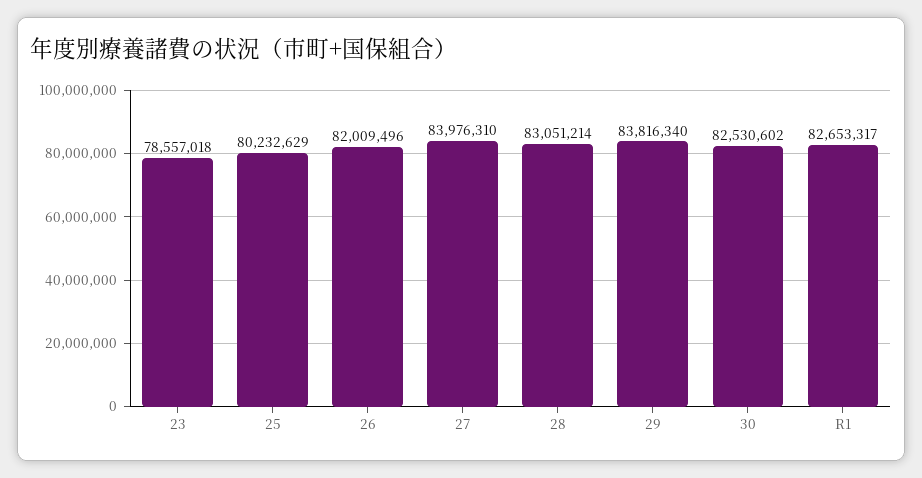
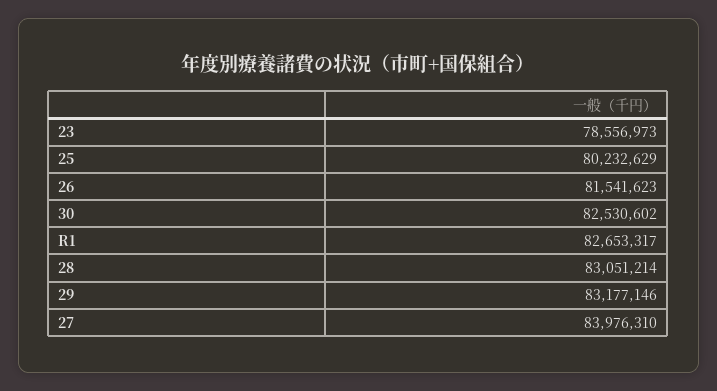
23: 78557018 -> 78556973
26: 82009496 -> 81541623
29: 83816340 -> 83177146

